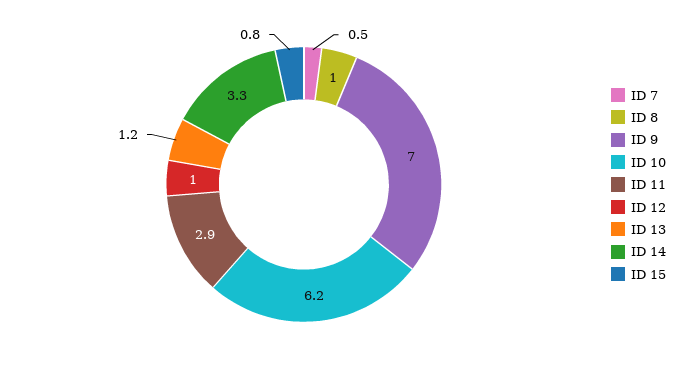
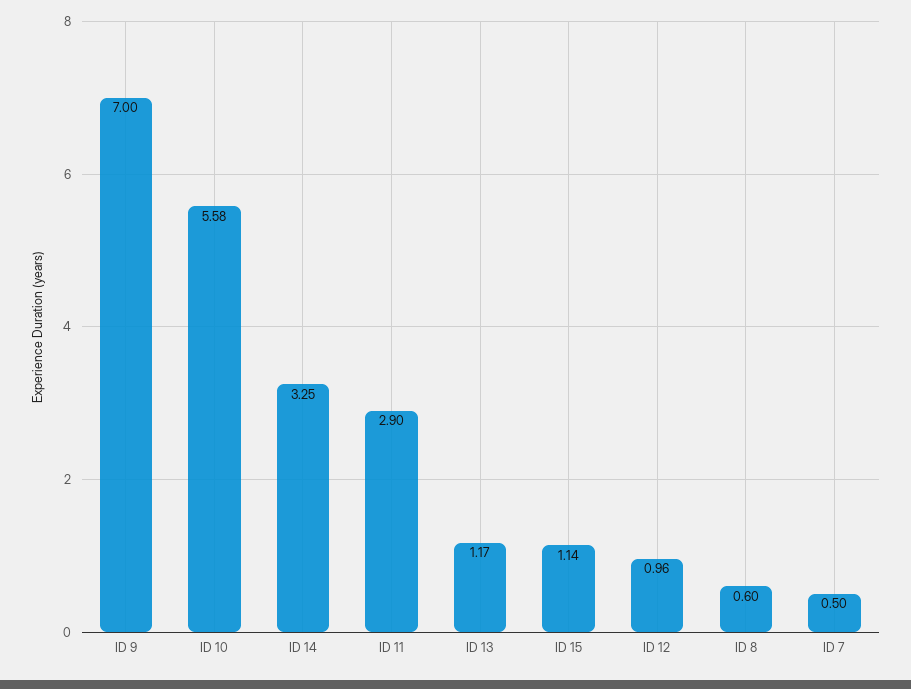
ID 8: 1 -> 0.6
ID 10: 6.2 -> 5.58
ID 15: 0.8 -> 1.14

